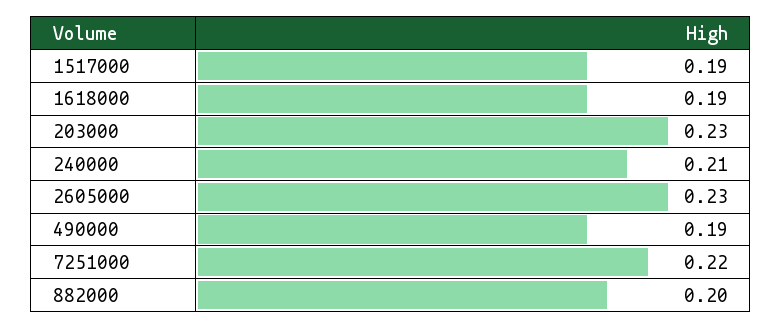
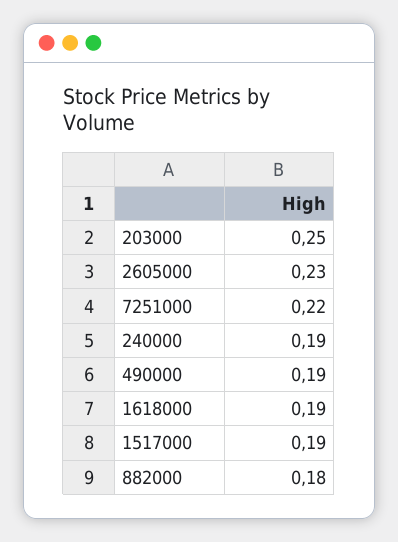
203000: 0.23 -> 0.25
240000: 0.21 -> 0.19
882000: 0.2 -> 0.18

